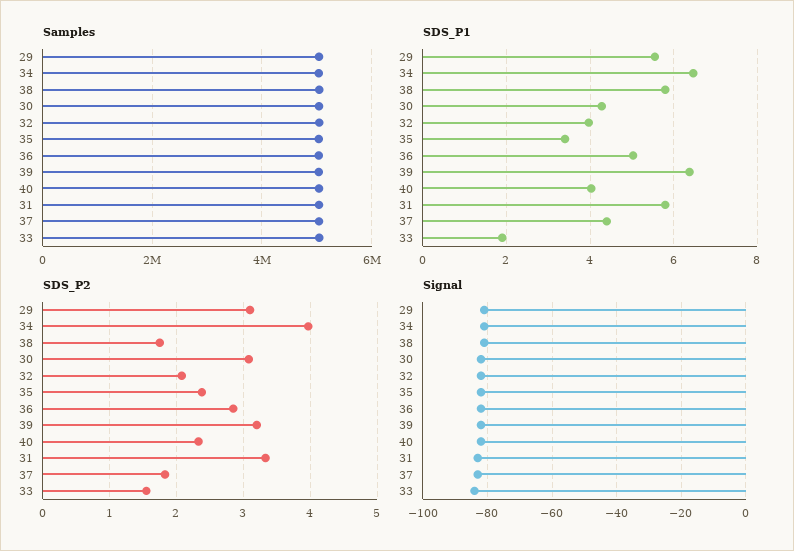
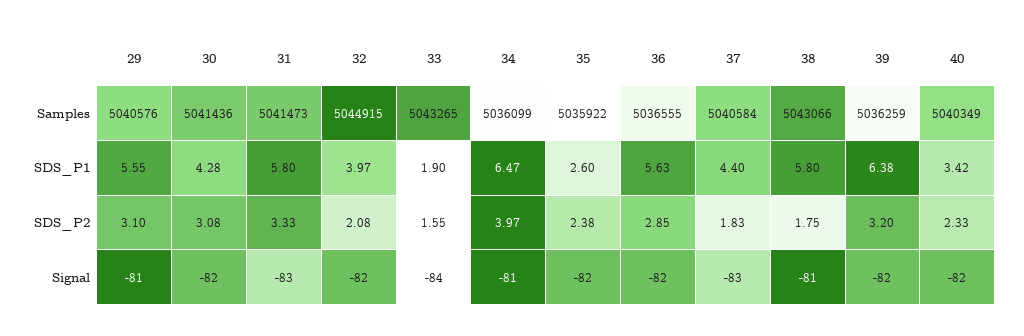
SDS_P1, 35: 3.4 -> 2.6
SDS_P1, 36: 5 -> 5.63
SDS_P1, 40: 4 -> 3.42

